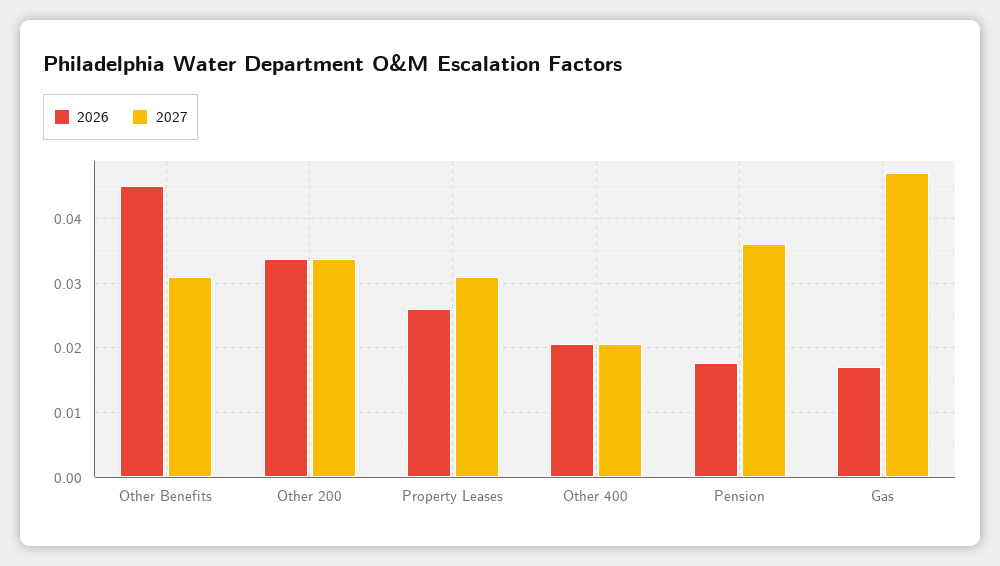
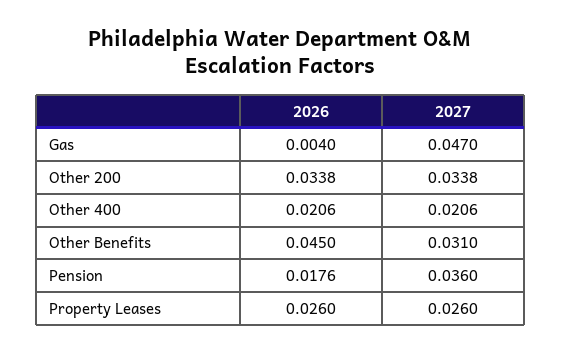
2027, Property Leases: 0.031 -> 0.026
2026, Gas: 0.017 -> 0.004

